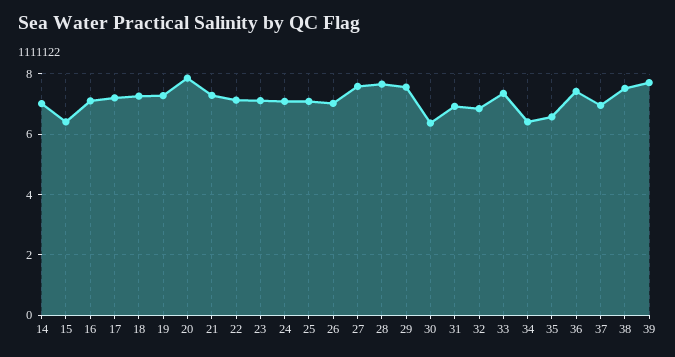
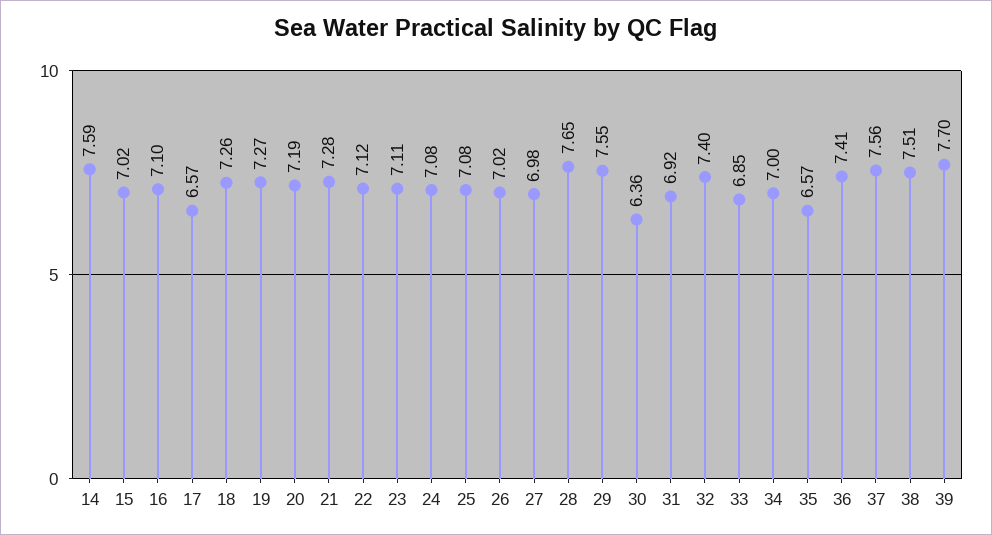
14: 7 -> 7.59
15: 6.4 -> 7.02
17: 7.2 -> 6.57
20: 7.8 -> 7.19
27: 7.6 -> 6.98
32: 6.8 -> 7.4
33: 7.4 -> 6.85
34: 6.4 -> 7
37: 7 -> 7.56

